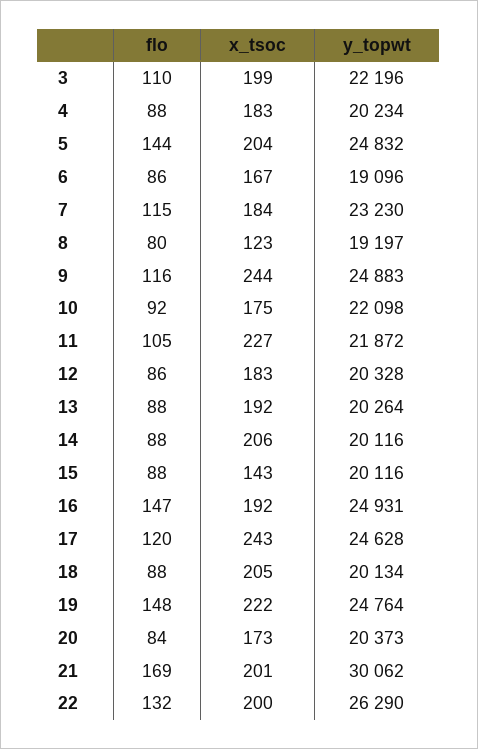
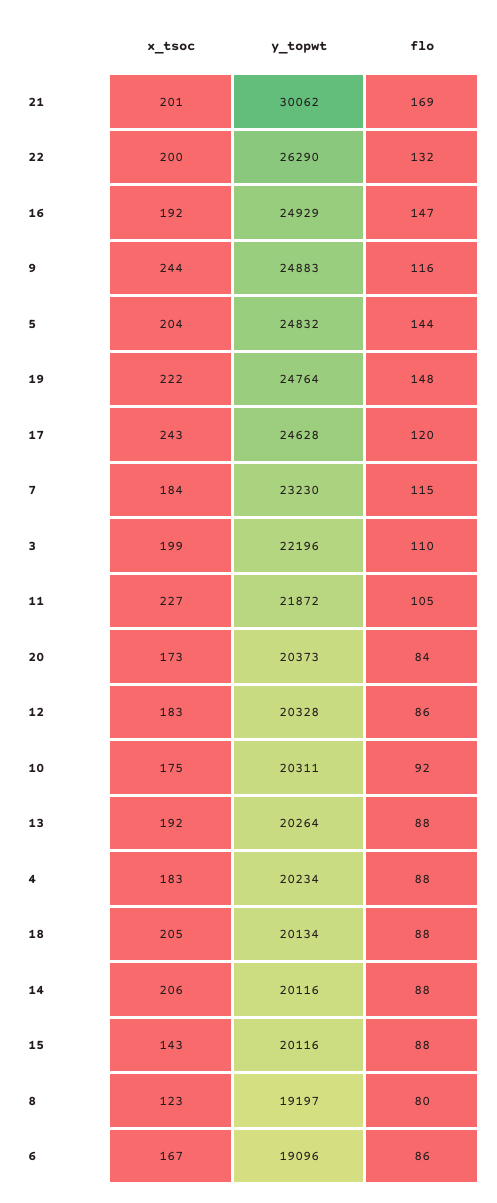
y_topwt, 10: 22098 -> 20311
y_topwt, 16: 24931 -> 24929

